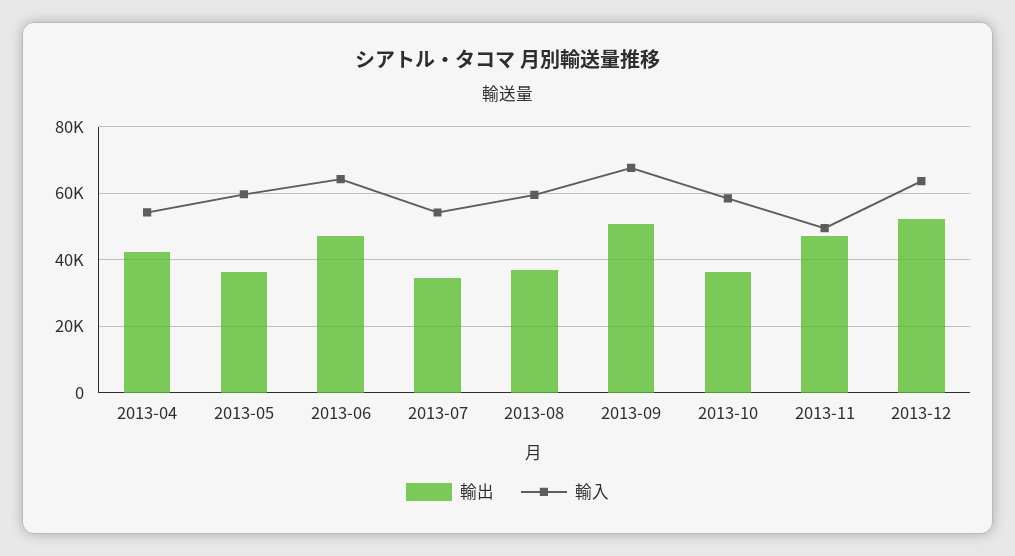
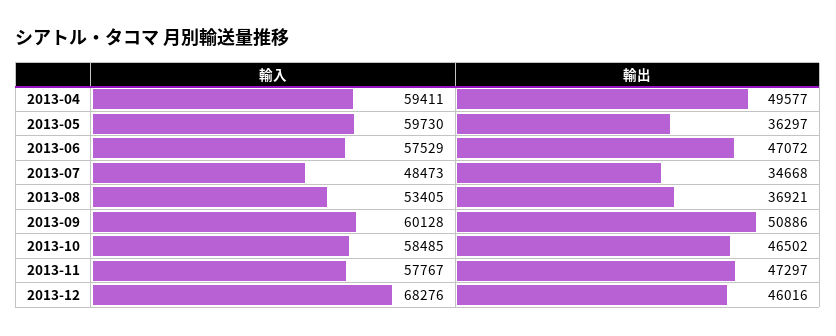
輸出, 2013-04: 42000 -> 49577
輸入, 2013-04: 54000 -> 59411
輸入, 2013-06: 64000 -> 57529
輸入, 2013-07: 54000 -> 48473
輸入, 2013-08: 60000 -> 53405
輸入, 2013-09: 68000 -> 60128
輸出, 2013-10: 36000 -> 46502
輸入, 2013-11: 50000 -> 57767
輸出, 2013-12: 52000 -> 46016
輸入, 2013-12: 64000 -> 68276

